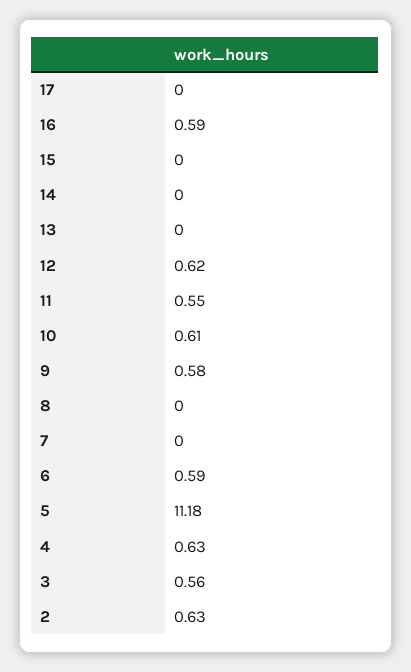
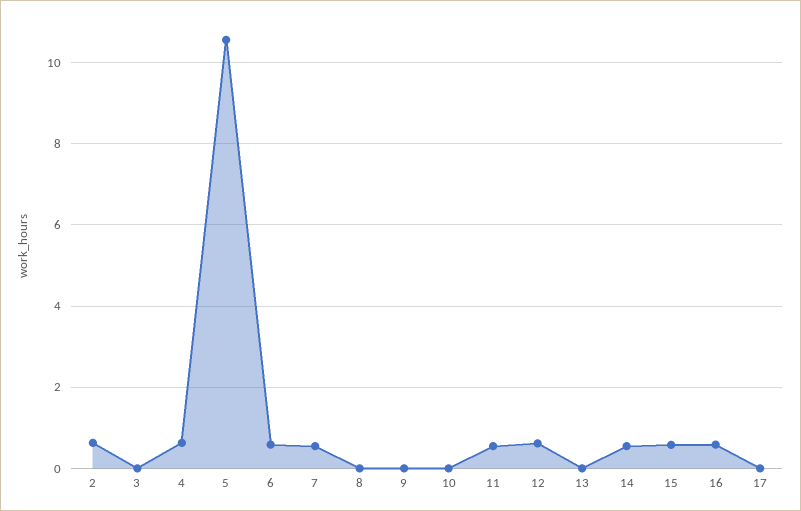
15: 0 -> 0.6
14: 0 -> 0.6
10: 0.61 -> 0
9: 0.58 -> 0
7: 0 -> 0.6
5: 11.18 -> 10.6
3: 0.56 -> 0

